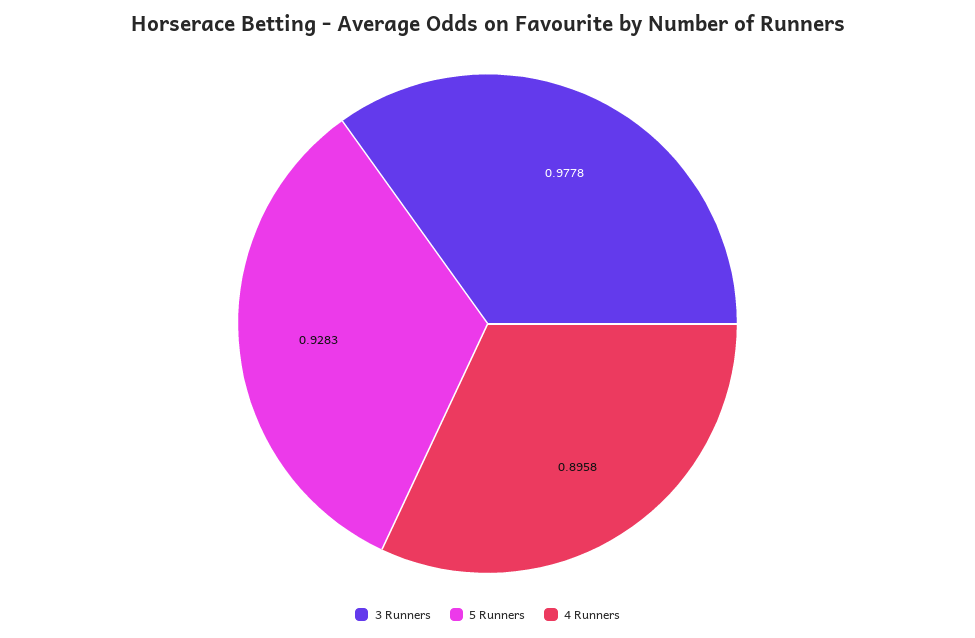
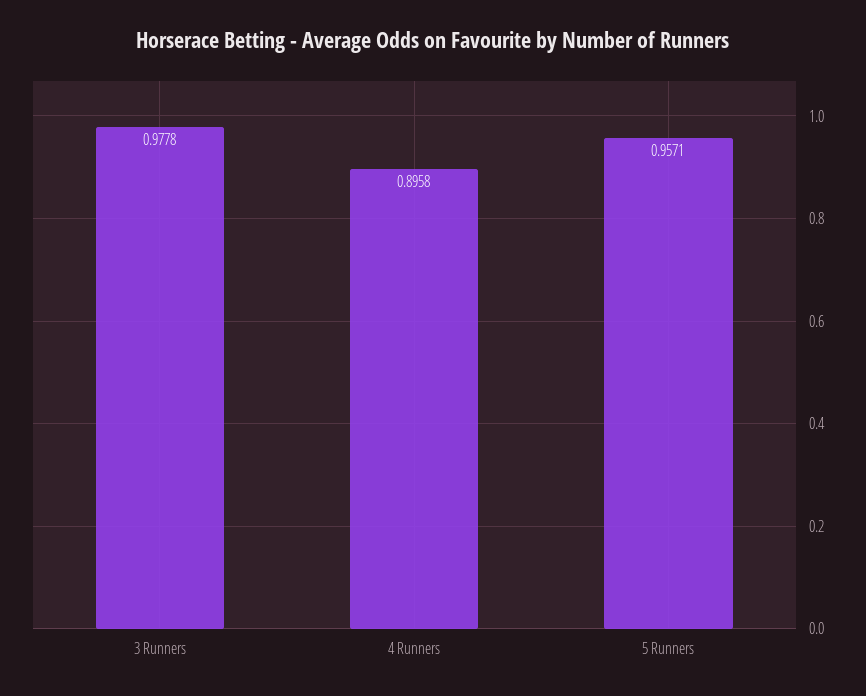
5 Runners: 0.9283 -> 0.9571

